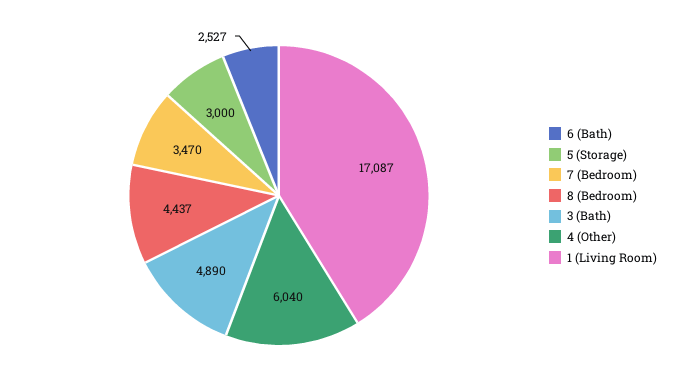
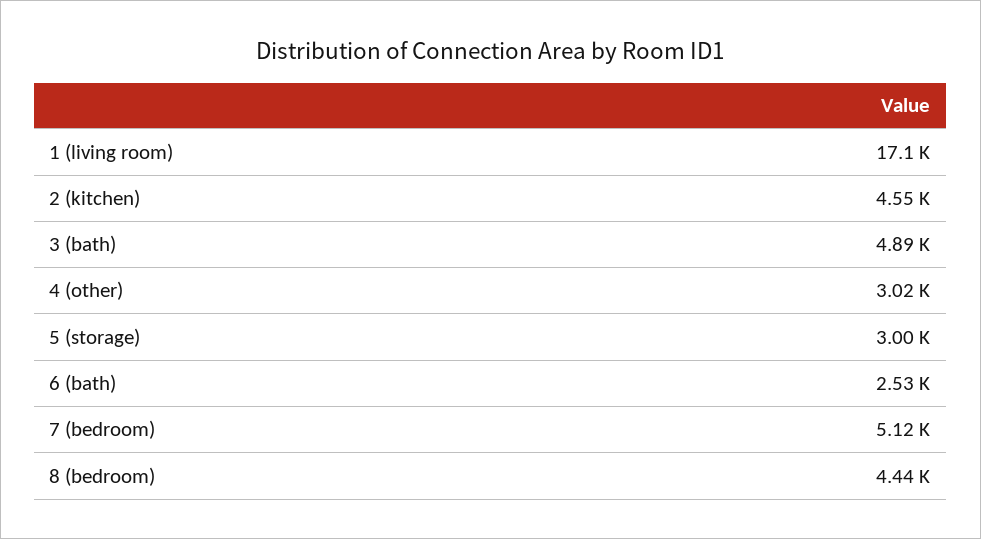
7 (Bedroom): 3470 -> 5120
4 (Other): 6040 -> 3020
2 (kitchen): none -> 4550

